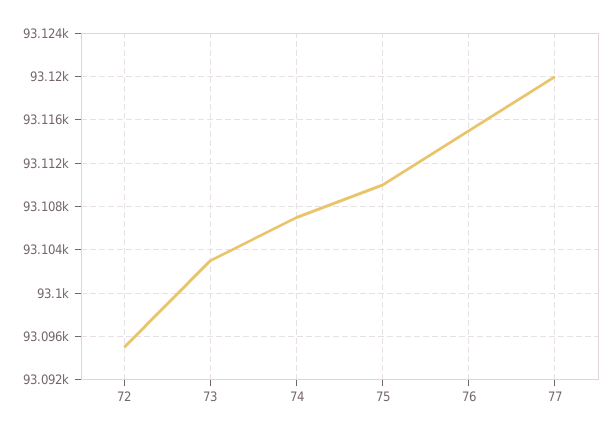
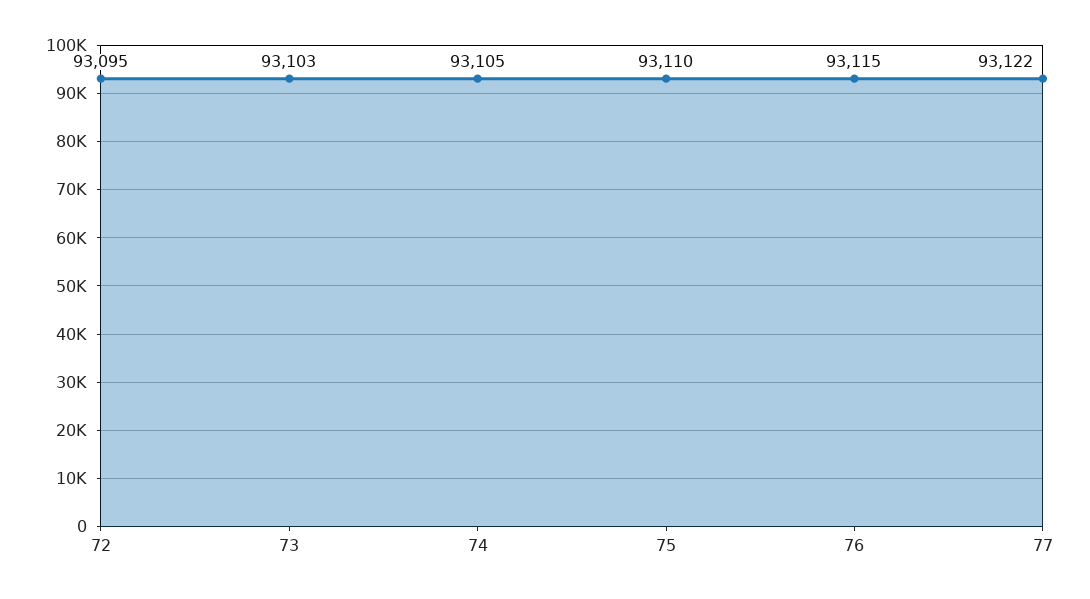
74: 93107 -> 93105
77: 93120 -> 93122

